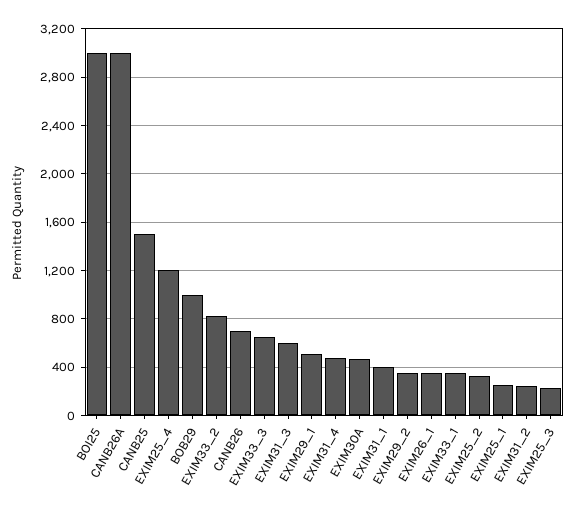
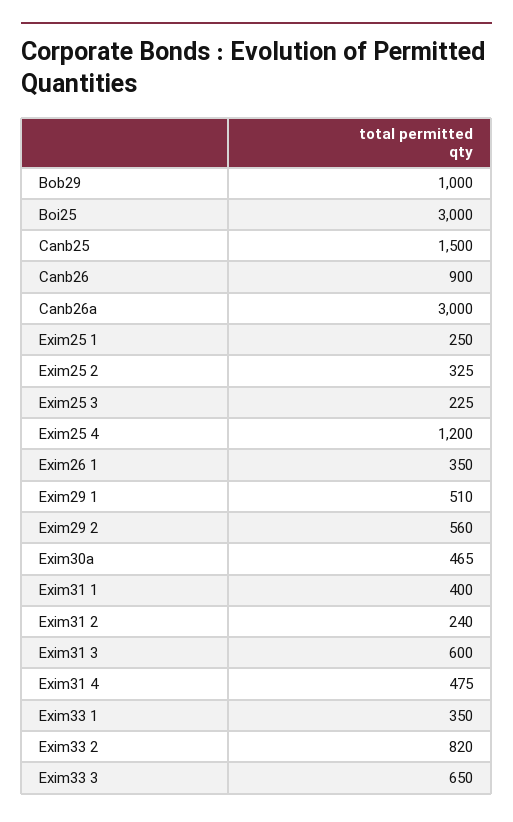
CANB26: 700 -> 900
EXIM29_2: 350 -> 560

